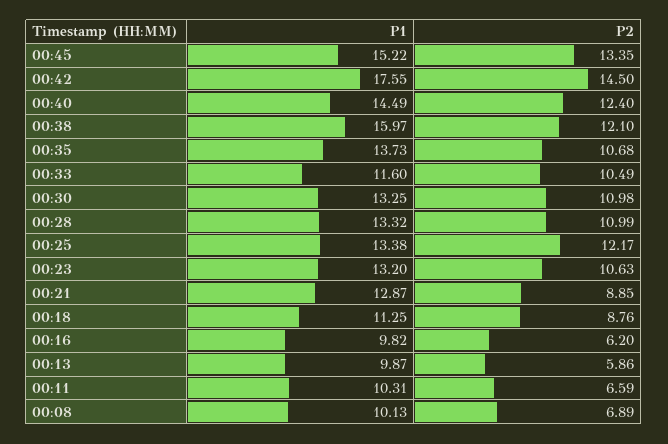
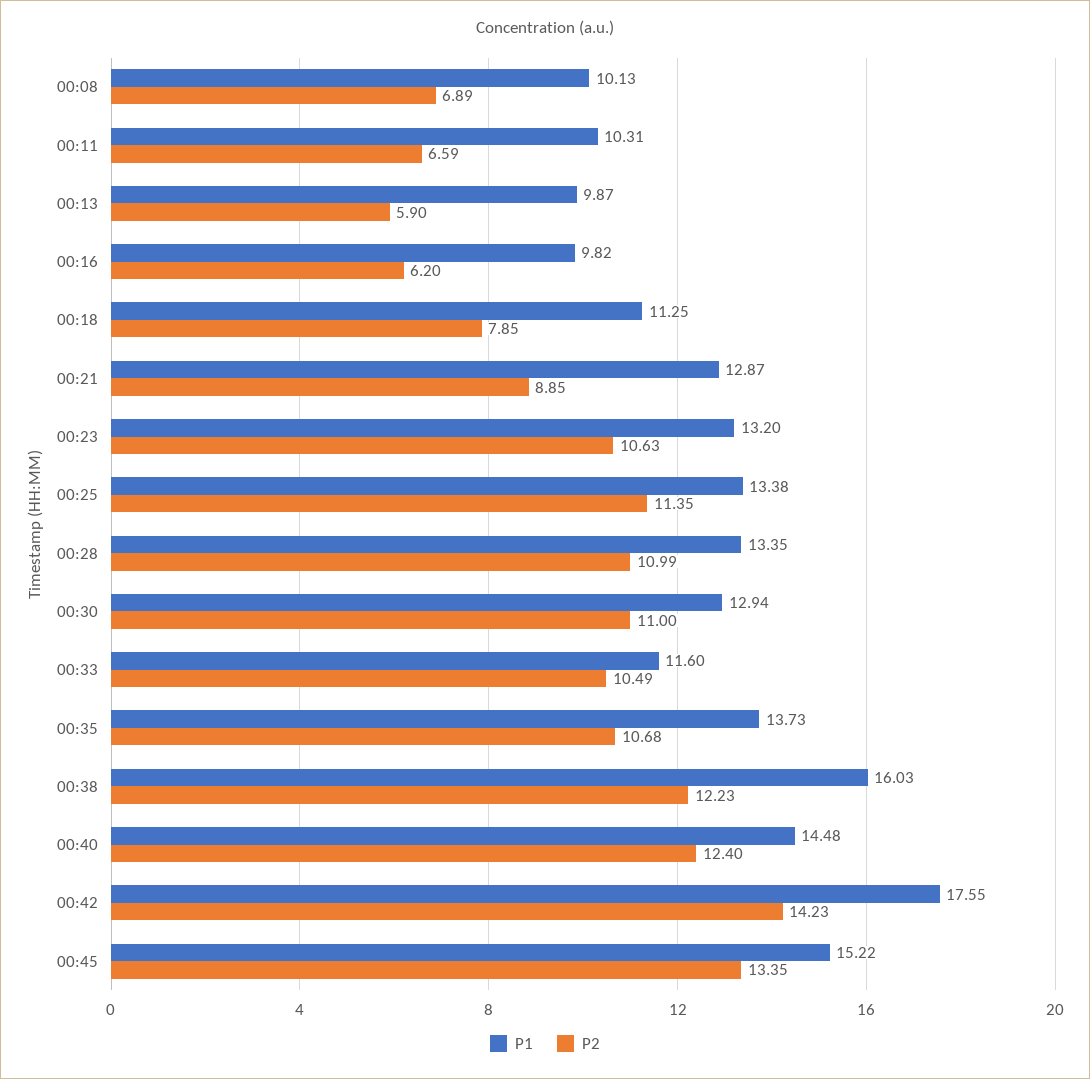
P2, 00:42: 14.5 -> 14.23
P1, 00:40: 14.49 -> 14.48
P1, 00:38: 15.97 -> 16.03
P2, 00:38: 12.1 -> 12.23
P1, 00:30: 13.25 -> 12.94
P2, 00:30: 10.98 -> 11
P1, 00:28: 13.32 -> 13.35
P2, 00:25: 12.17 -> 11.35
P2, 00:18: 8.76 -> 7.85
P2, 00:13: 5.86 -> 5.9

